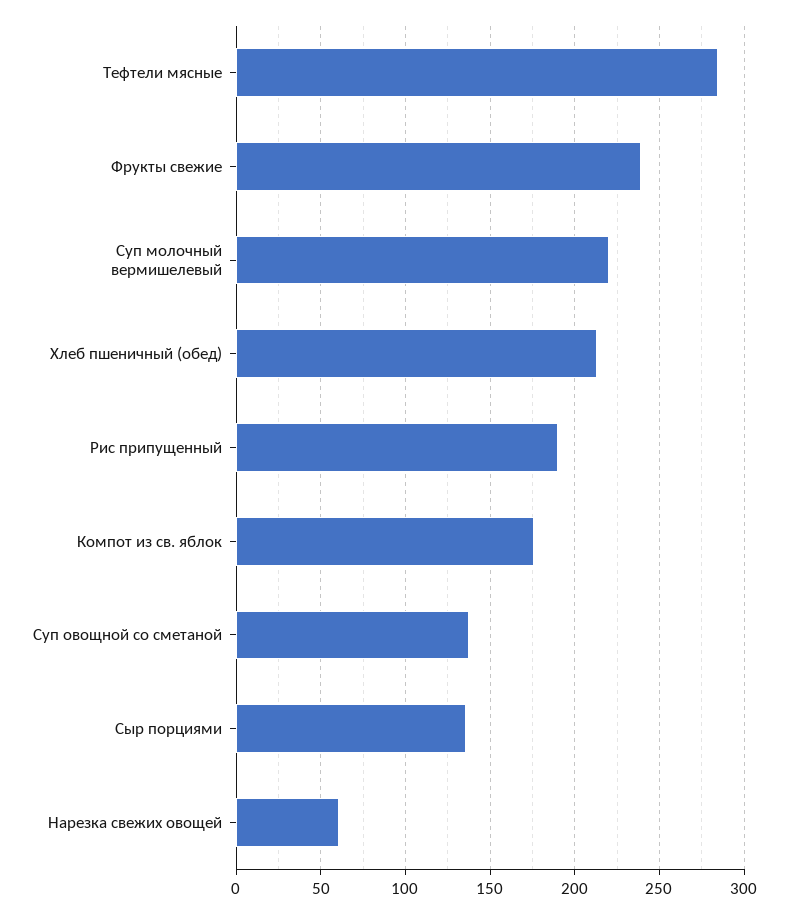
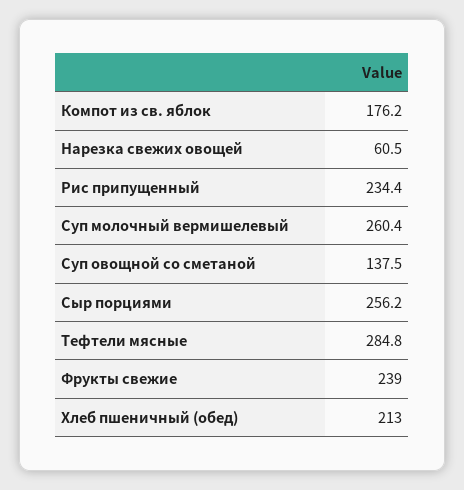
Суп молочный вермишелевый: 220 -> 260.4
Рис припущенный: 190 -> 234.4
Сыр порциями: 135 -> 256.2

